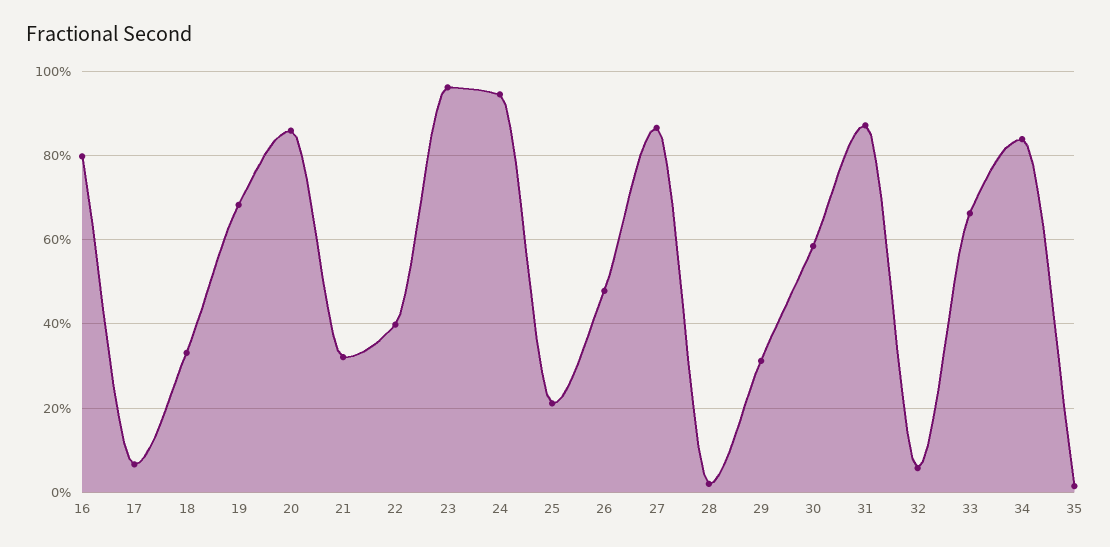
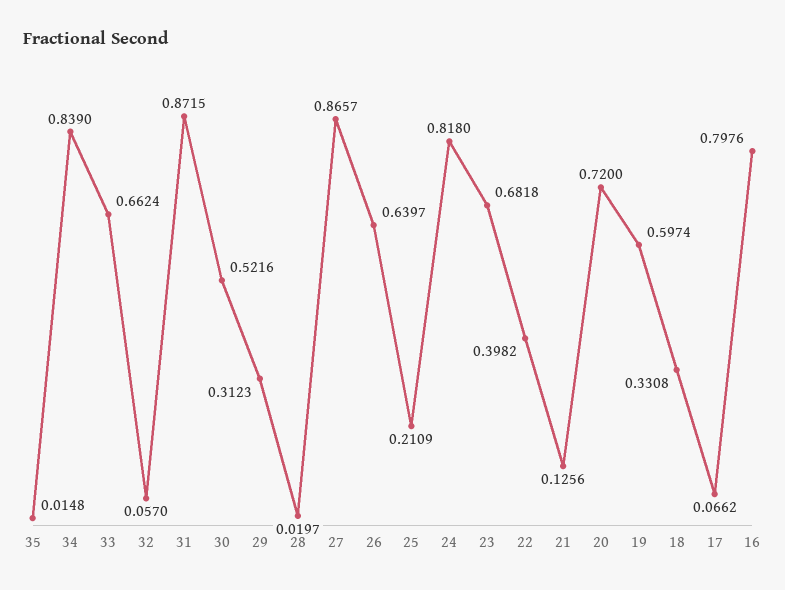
19: 0.68 -> 0.5974
20: 0.86 -> 0.72
21: 0.32 -> 0.1256
23: 0.96 -> 0.6818
24: 0.94 -> 0.818
26: 0.48 -> 0.6397
30: 0.58 -> 0.5216

